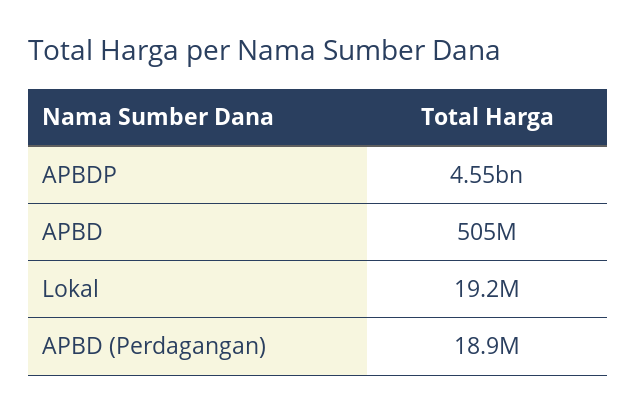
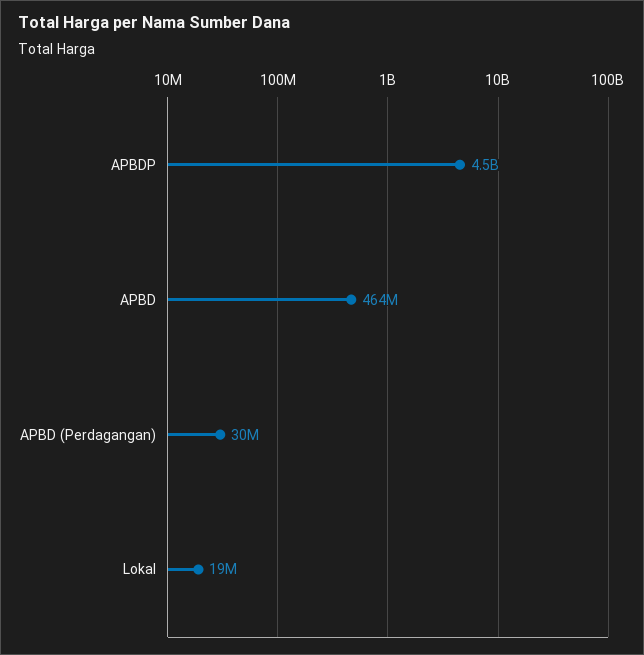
APBD: 505000000 -> 464000000
APBD (Perdagangan): 18900000 -> 30000000

